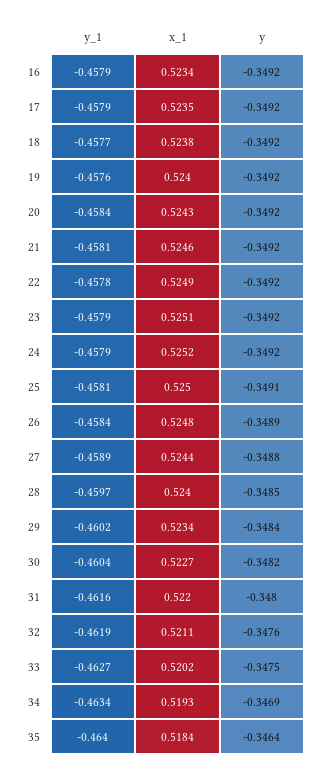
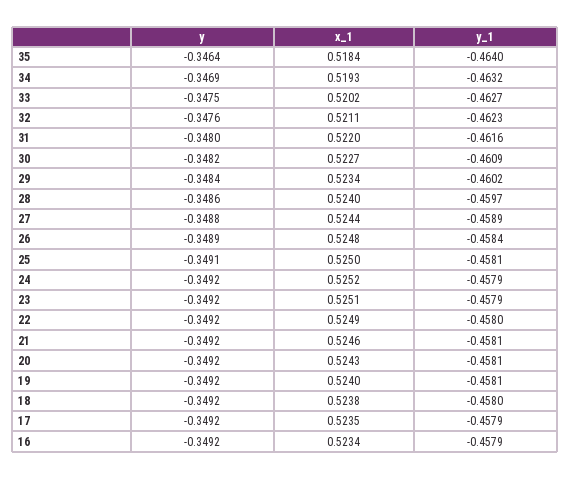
y_1, 18: -0.4577 -> -0.458
y_1, 19: -0.4576 -> -0.4581
y_1, 20: -0.4584 -> -0.4581
y_1, 22: -0.4578 -> -0.458
y, 28: -0.3485 -> -0.3486
y_1, 30: -0.4604 -> -0.4609
y_1, 32: -0.4619 -> -0.4623
y_1, 34: -0.4634 -> -0.4632

